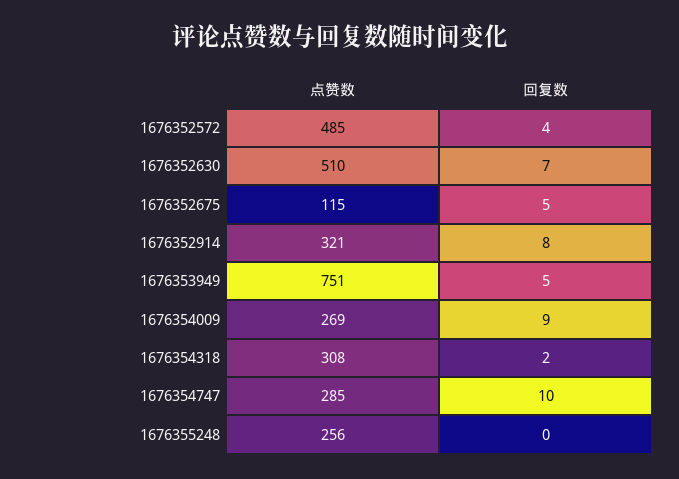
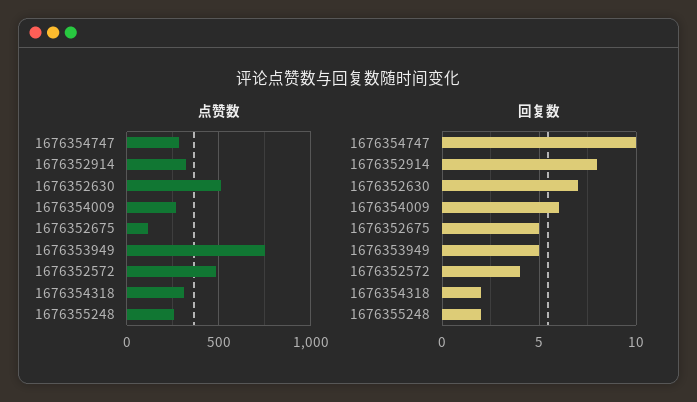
回复数, 1676354009: 9 -> 6
回复数, 1676355248: 0 -> 2

